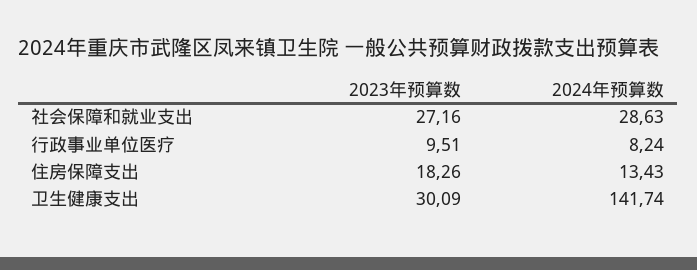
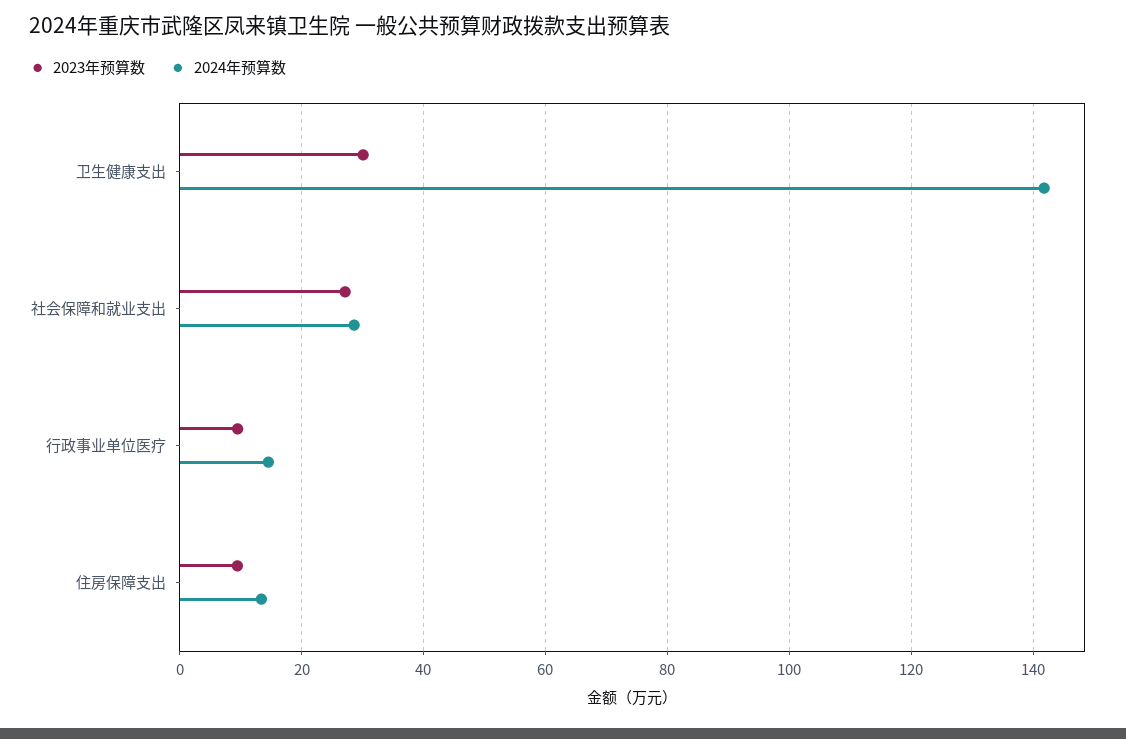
2024年预算数, 行政事业单位医疗: 8.24 -> 14
2023年预算数, 住房保障支出: 18.26 -> 10

